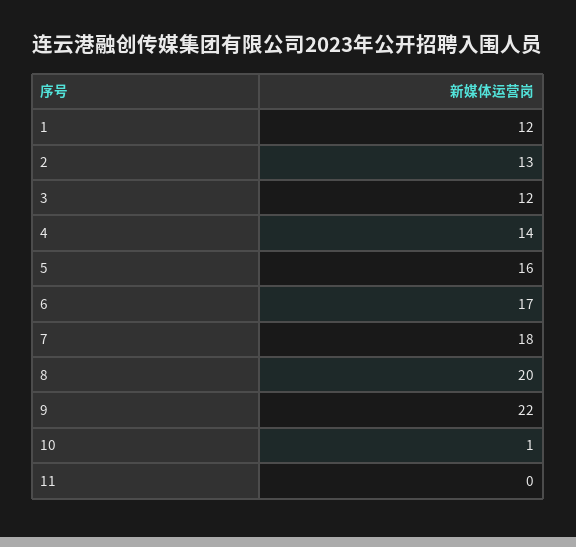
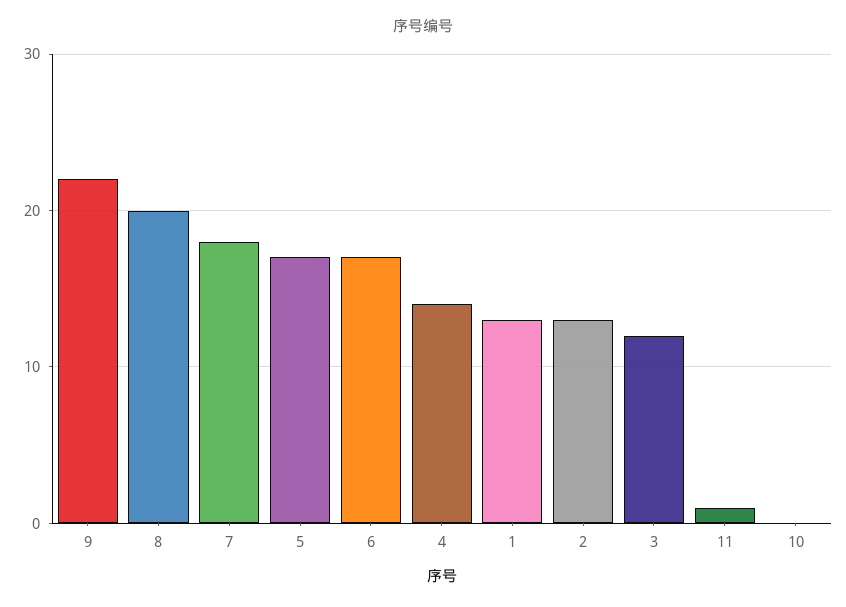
1: 12 -> 13
5: 16 -> 17
10: 1 -> 0
11: 0 -> 1

